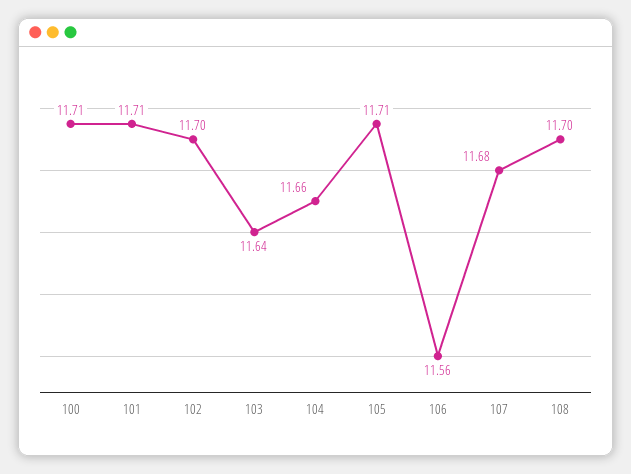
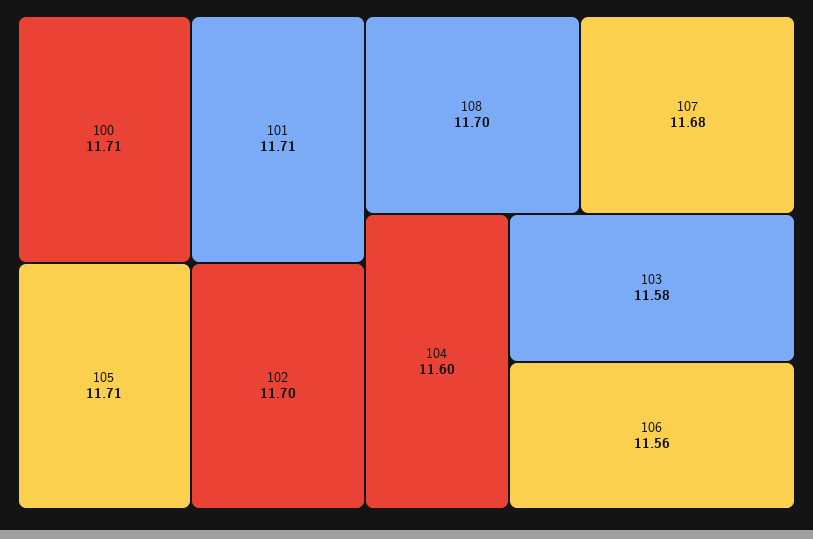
103: 11.64 -> 11.58
104: 11.66 -> 11.6

